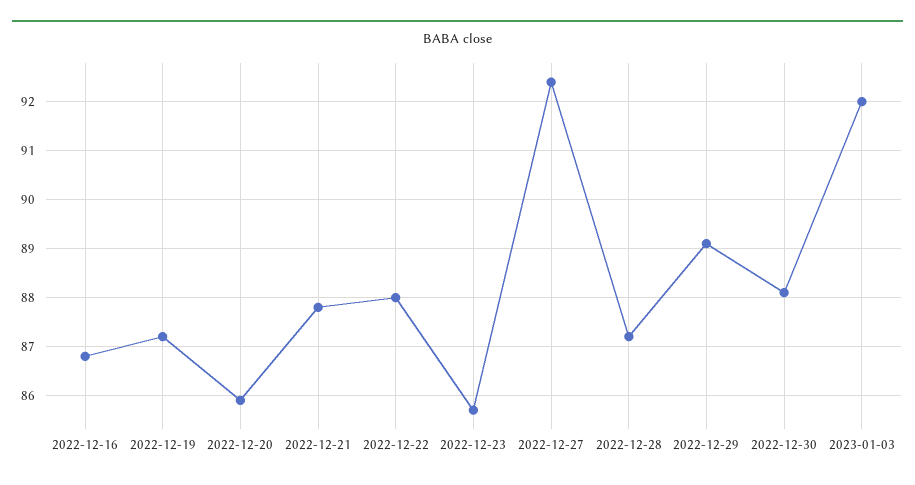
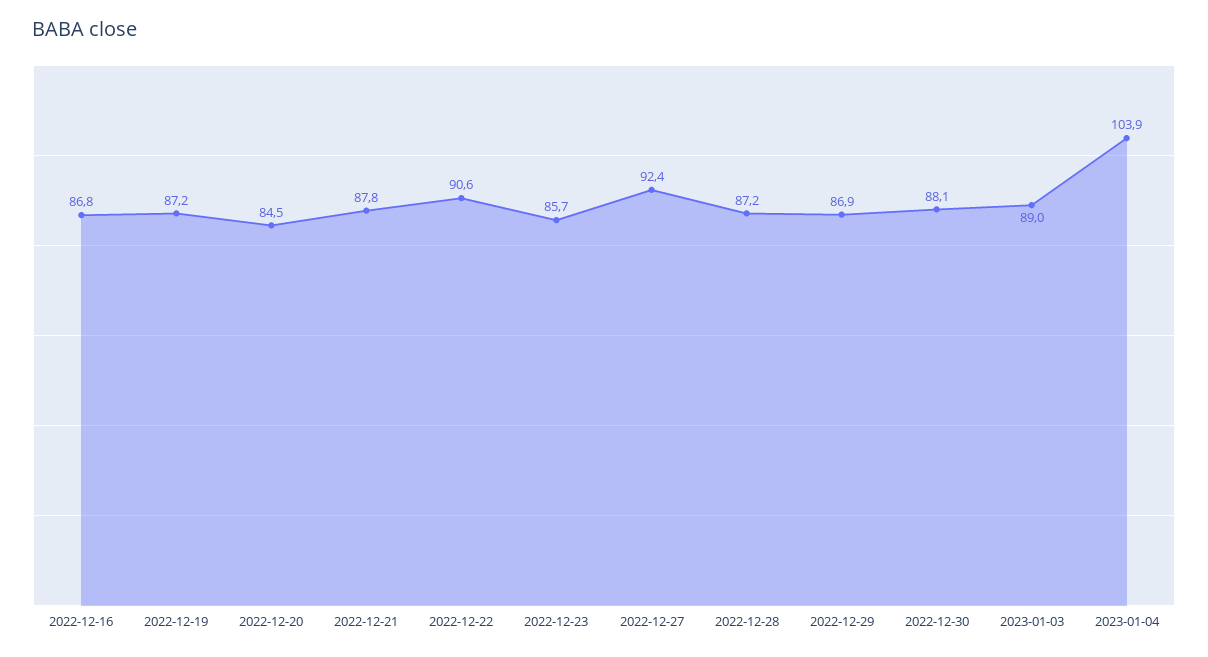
2022-12-20: 86 -> 84.5
2022-12-22: 88 -> 90.6
2022-12-29: 89 -> 86.9
2023-01-03: 92 -> 89
2023-01-04: none -> 103.9

